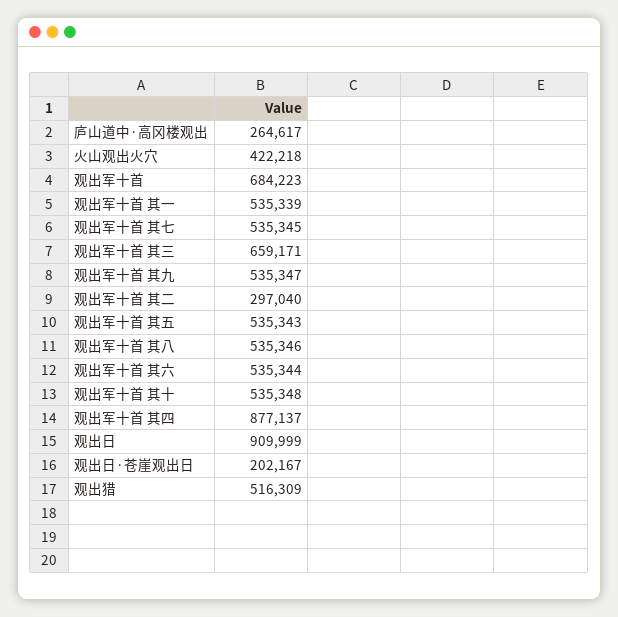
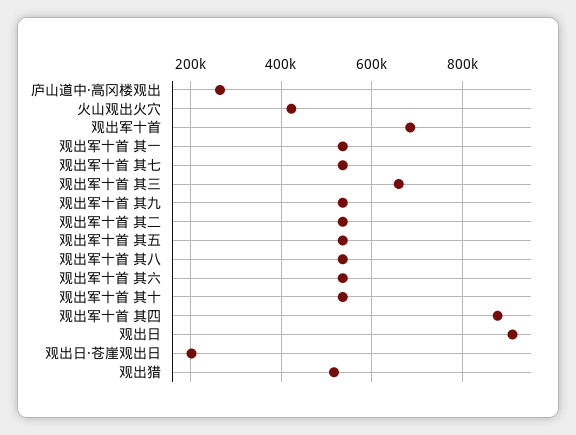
观出军十首 其二: 297040 -> 540000

